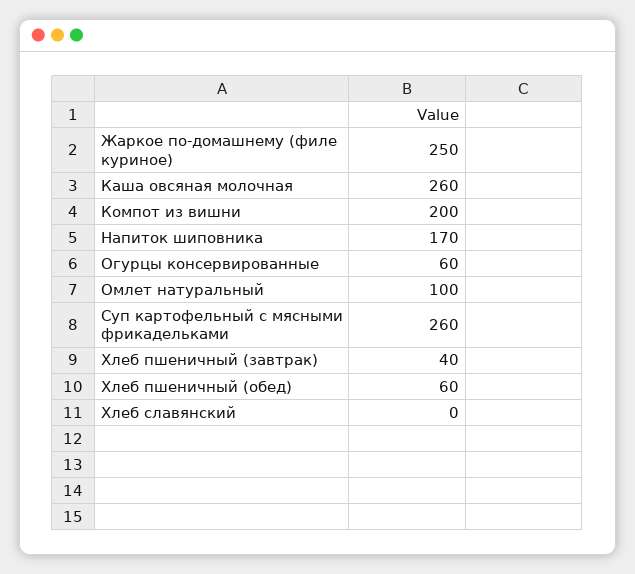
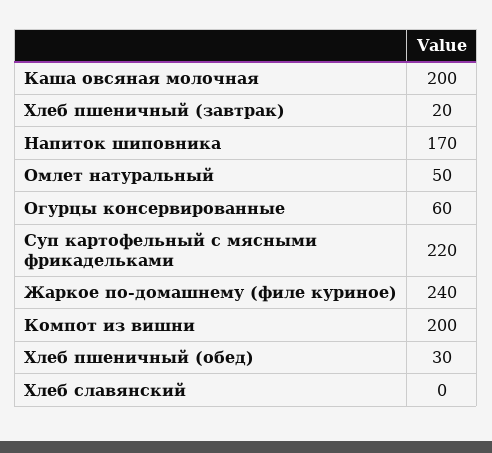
Жаркое по-домашнему (филе куриное): 250 -> 240
Каша овсяная молочная: 260 -> 200
Омлет натуральный: 100 -> 50
Суп картофельный с мясными фрикадельками: 260 -> 220
Хлеб пшеничный (завтрак): 40 -> 20
Хлеб пшеничный (обед): 60 -> 30

